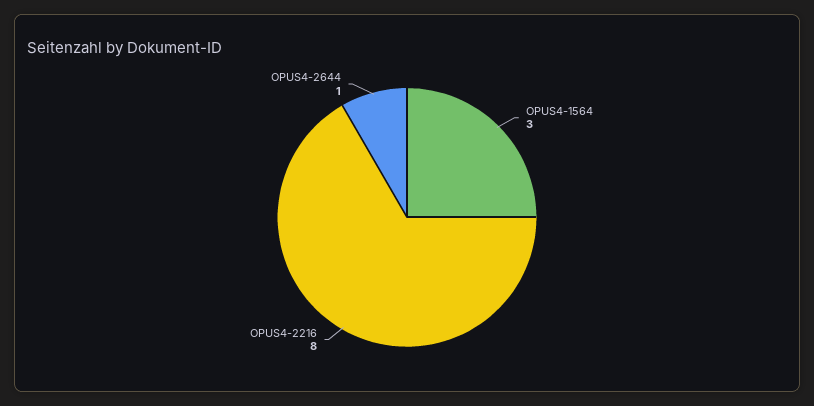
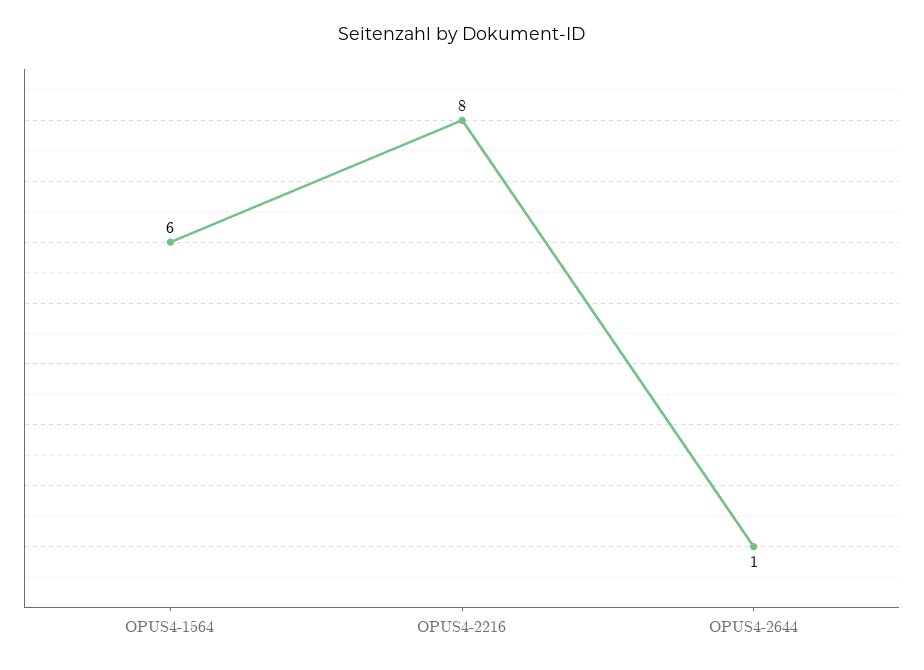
OPUS4-1564: 3 -> 6

